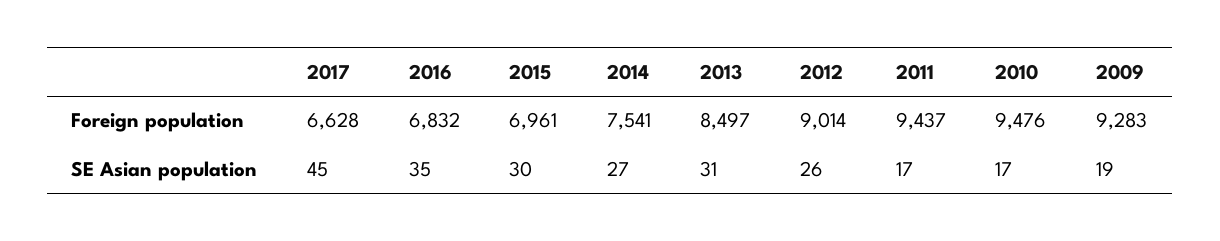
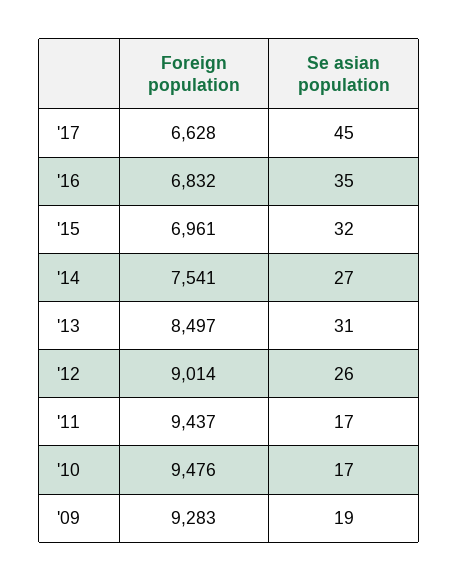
2015, SE Asian population: 30 -> 32

